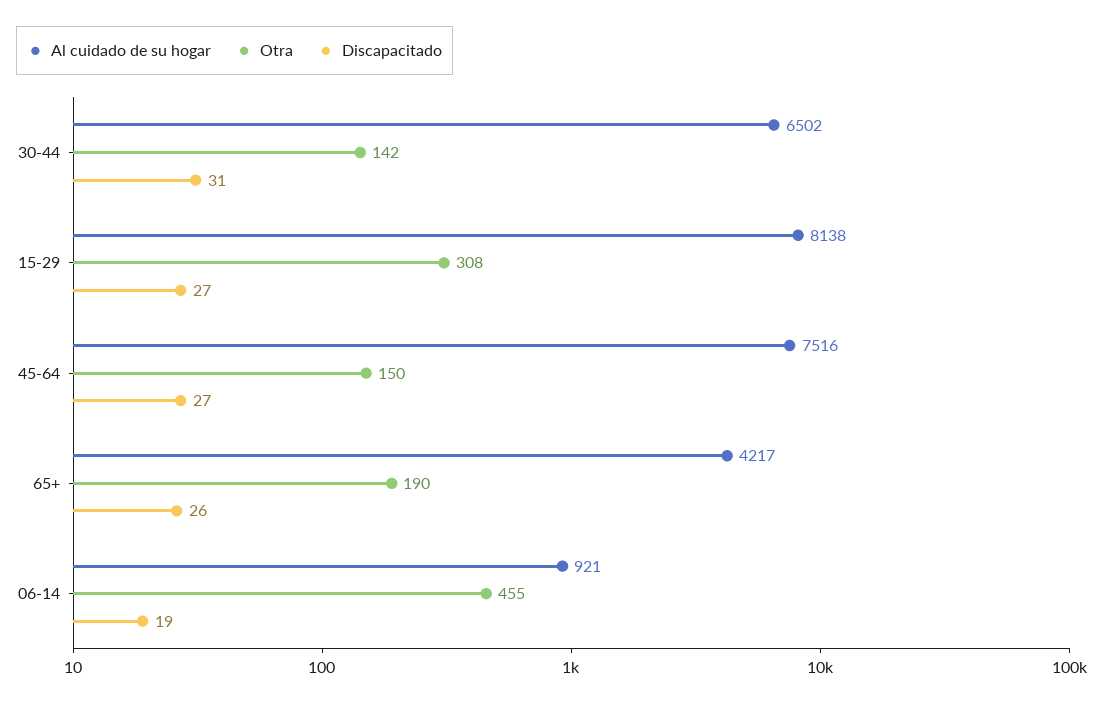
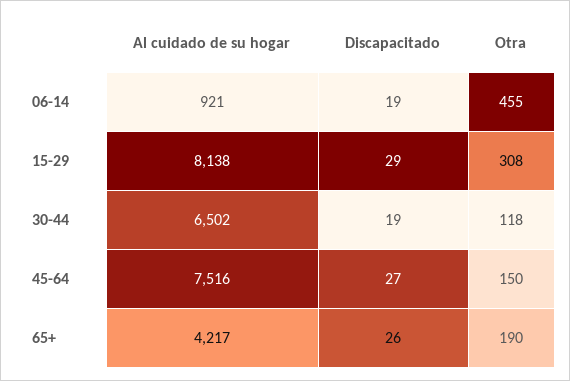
Otra, 30-44: 142 -> 118
Discapacitado, 30-44: 31 -> 19
Discapacitado, 15-29: 27 -> 29

